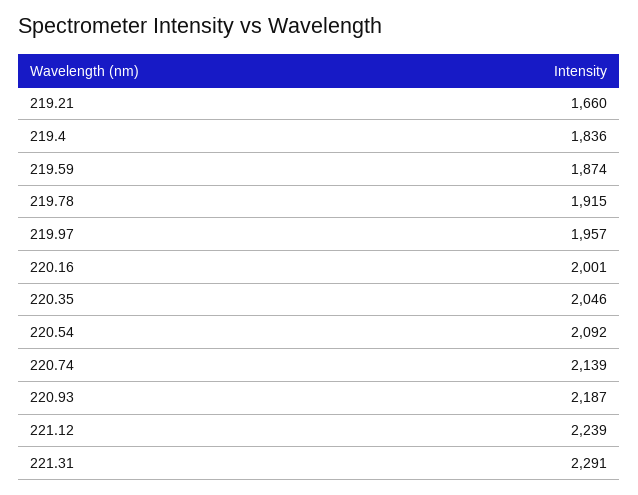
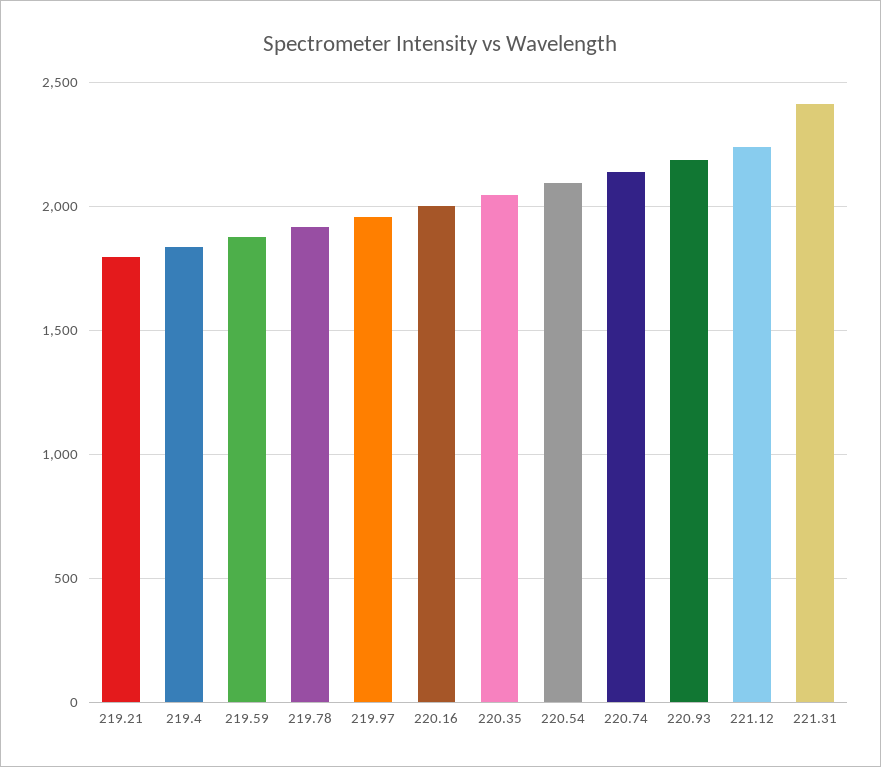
219.21: 1660 -> 1800
221.31: 2291 -> 2400

